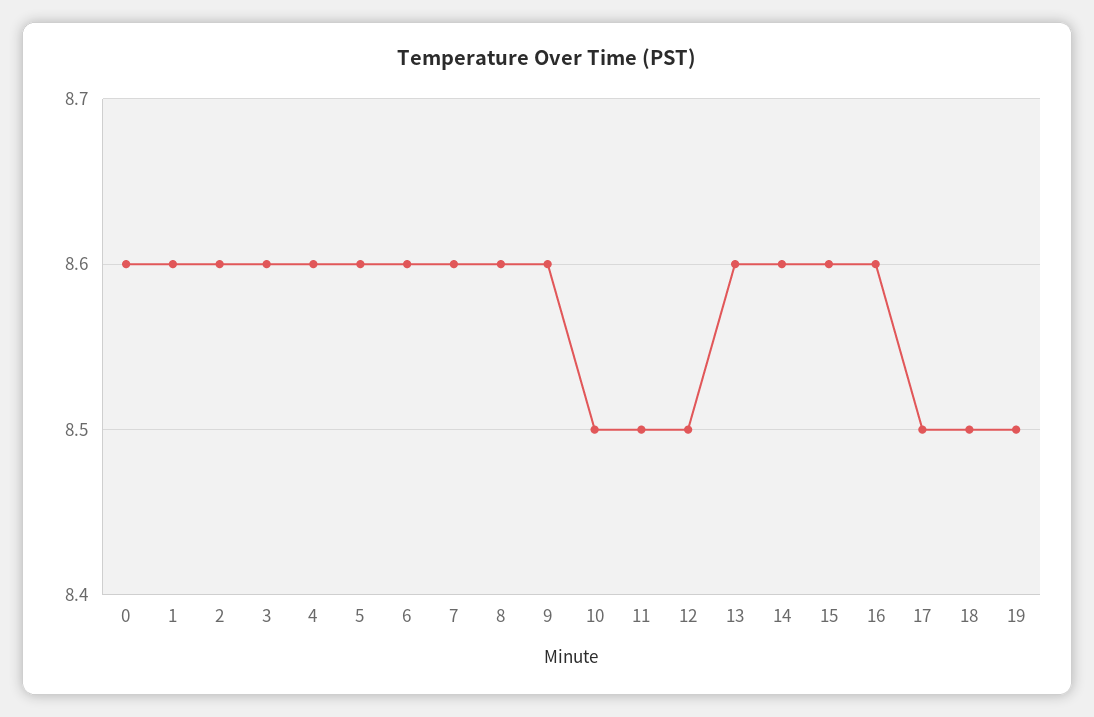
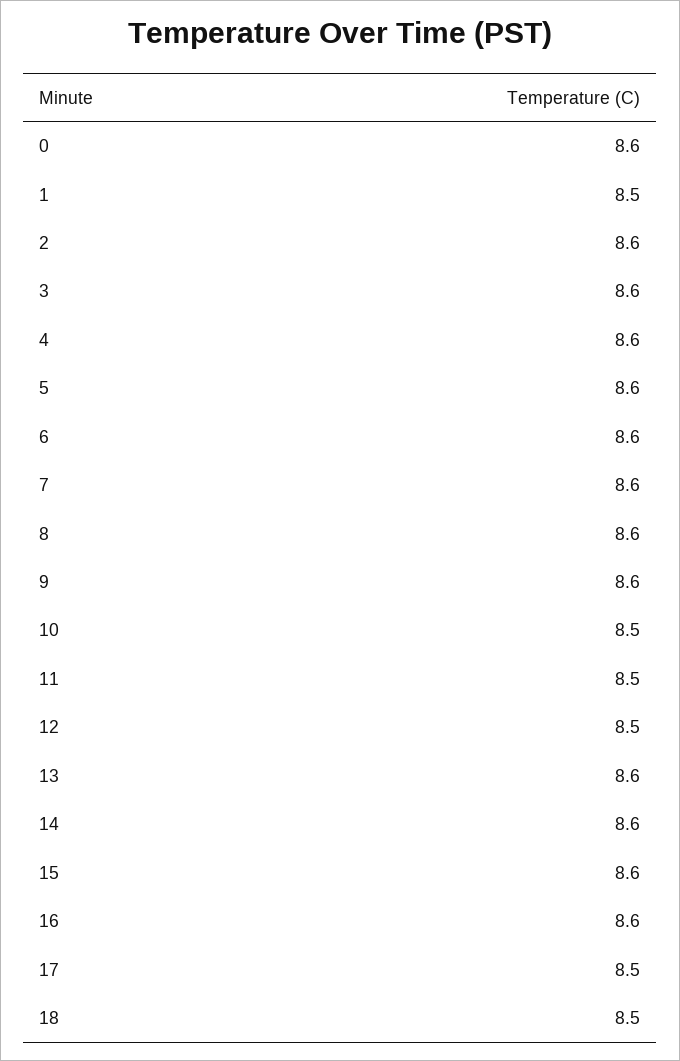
1: 8.6 -> 8.5
19: 8.5 -> none

